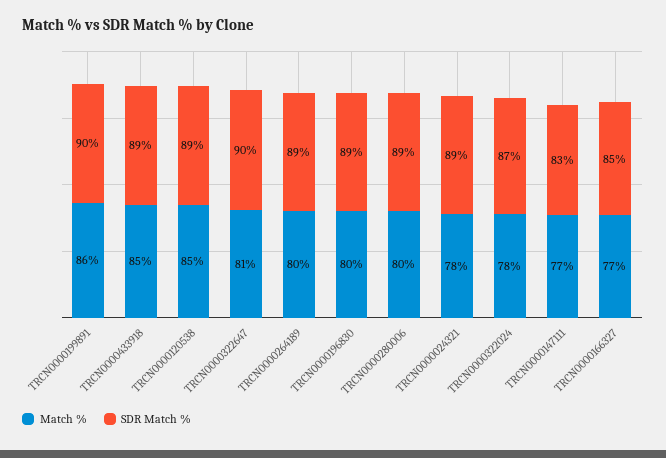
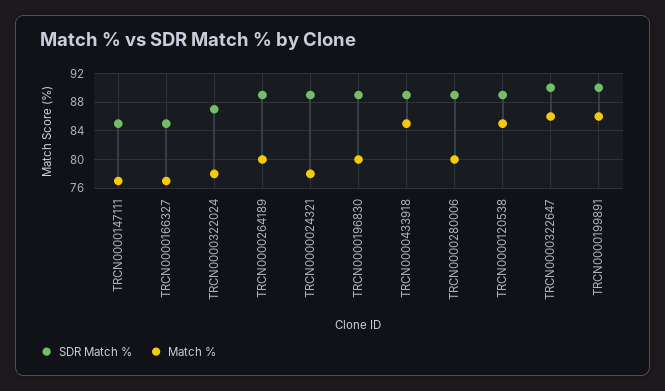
Match %, TRCN0000322647: 81 -> 86
SDR Match %, TRCN0000147111: 83 -> 85

